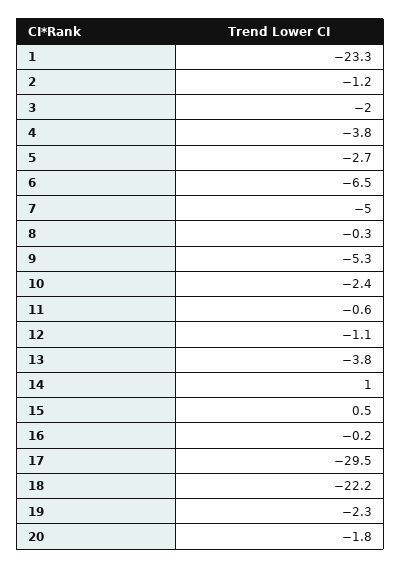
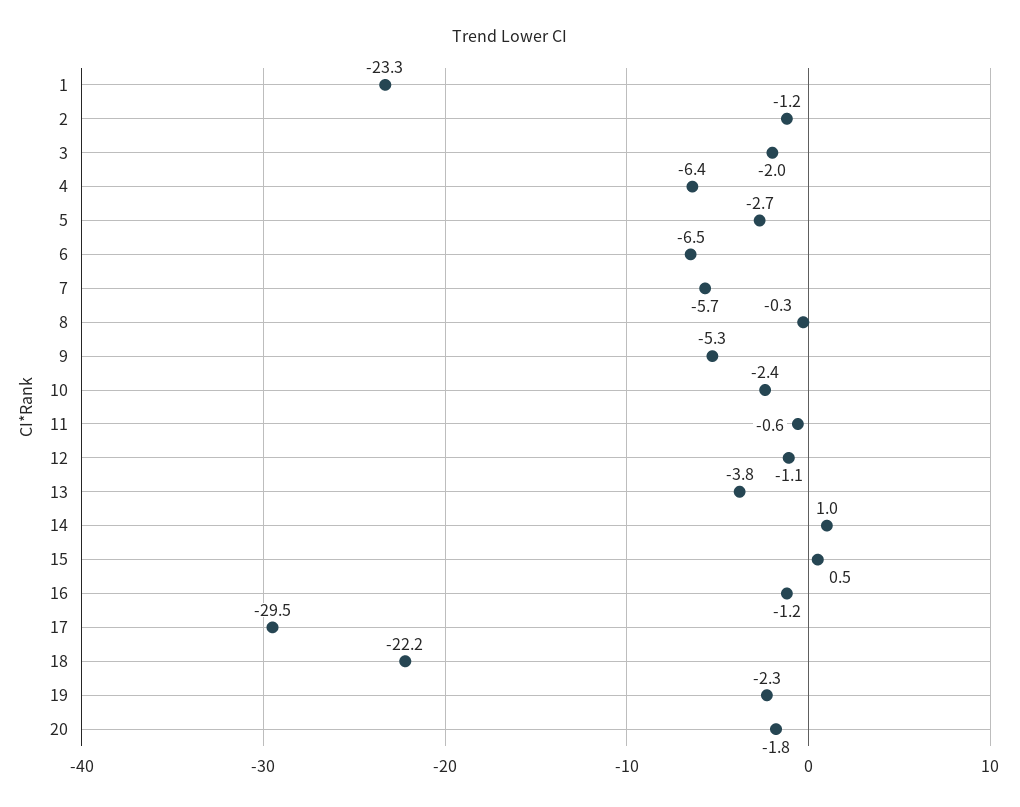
4: -3.8 -> -6.4
7: -5 -> -5.7
16: -0.2 -> -1.2

